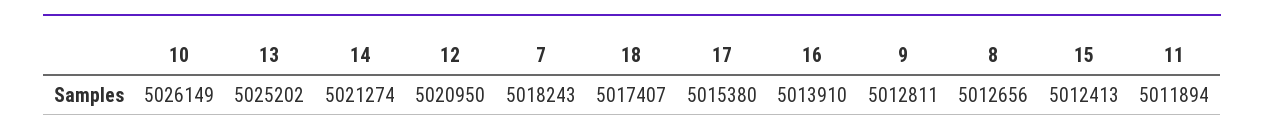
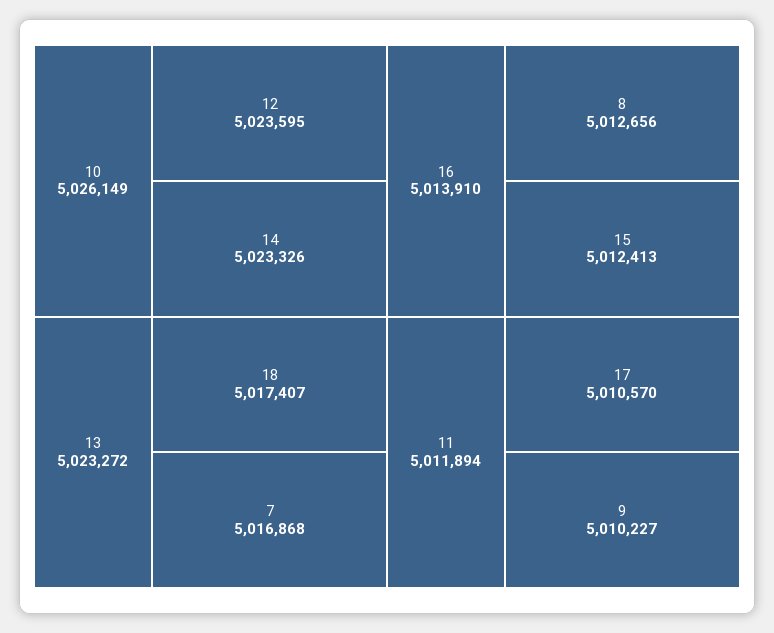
13: 5025202 -> 5023272
14: 5021274 -> 5023326
12: 5020950 -> 5023595
7: 5018243 -> 5016868
17: 5015380 -> 5010570
9: 5012811 -> 5010227

